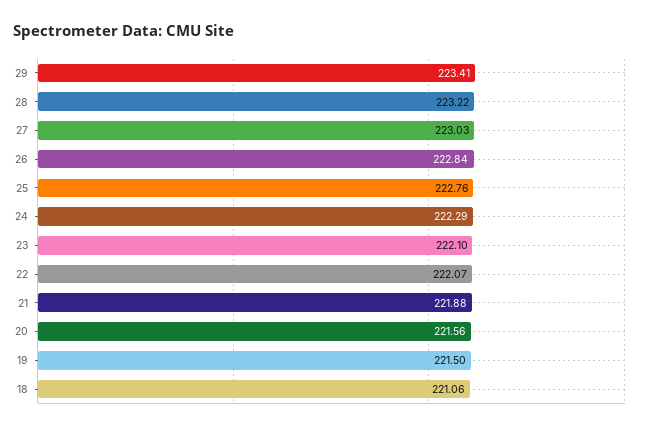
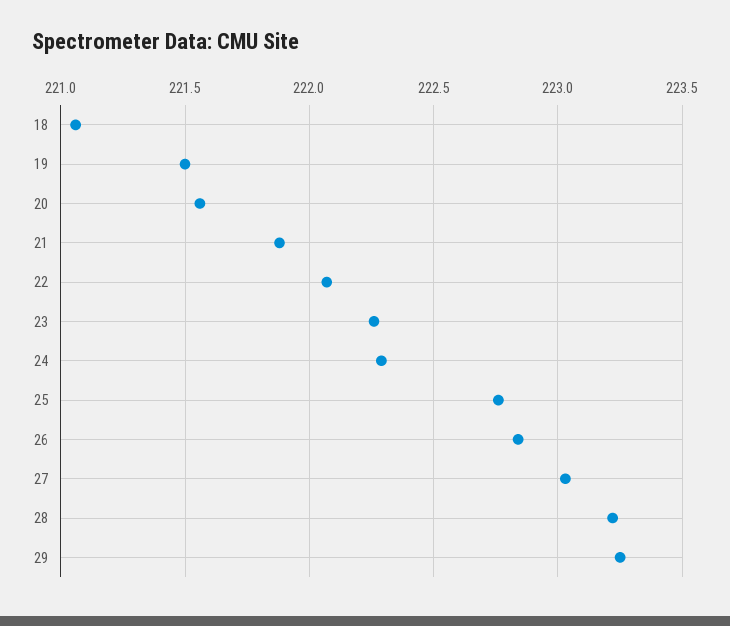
29: 223.41 -> 223.25
23: 222.1 -> 222.25

